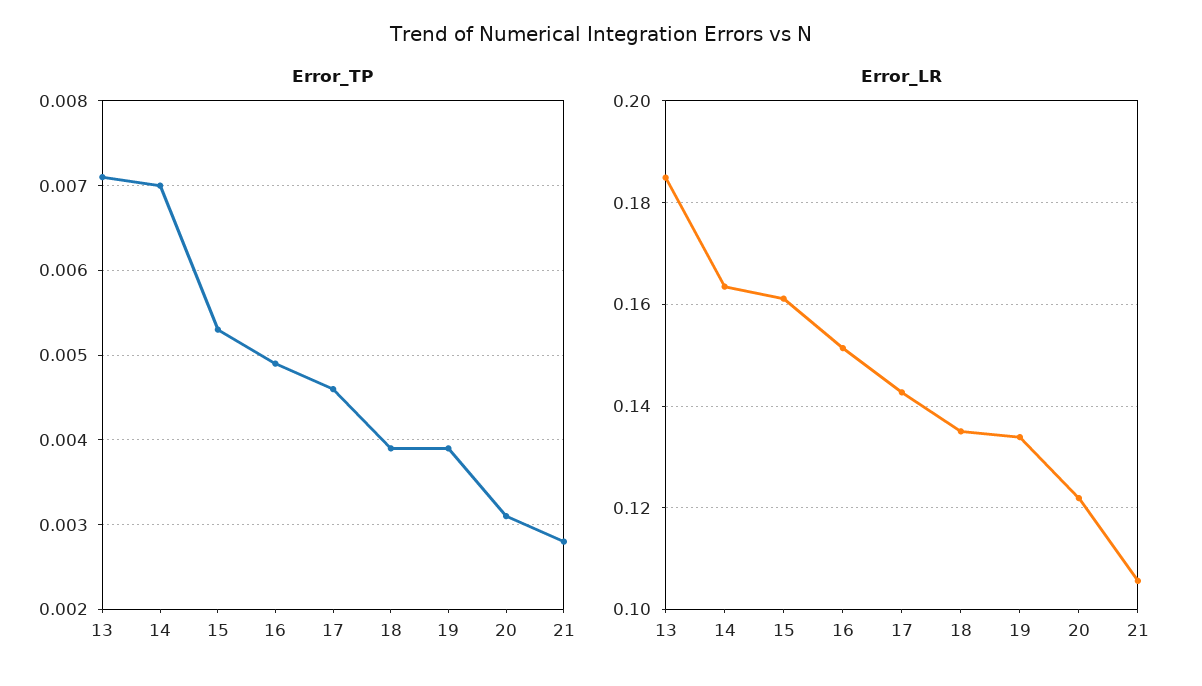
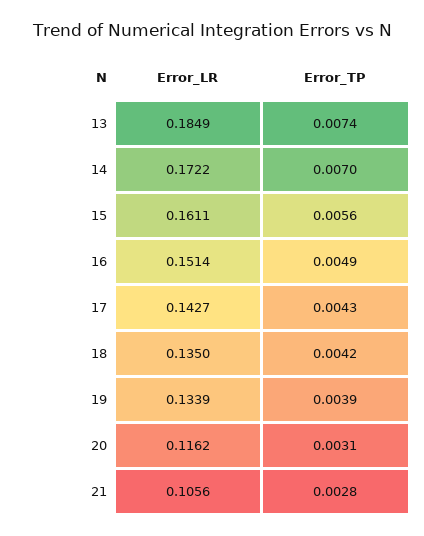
Error_TP, 13: 0.0071 -> 0.0074
Error_TP, 15: 0.0053 -> 0.0056
Error_TP, 17: 0.0046 -> 0.0043
Error_TP, 18: 0.0039 -> 0.0042
Error_LR, 14: 0.164 -> 0.1722
Error_LR, 20: 0.122 -> 0.1162

